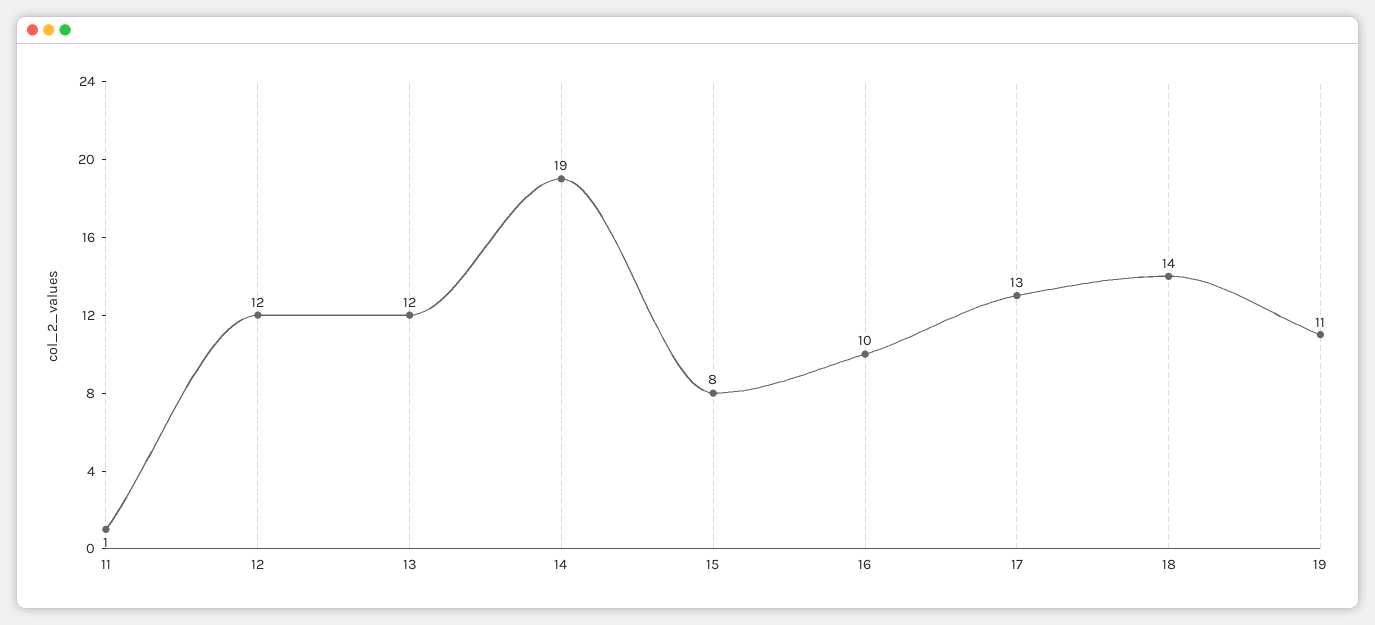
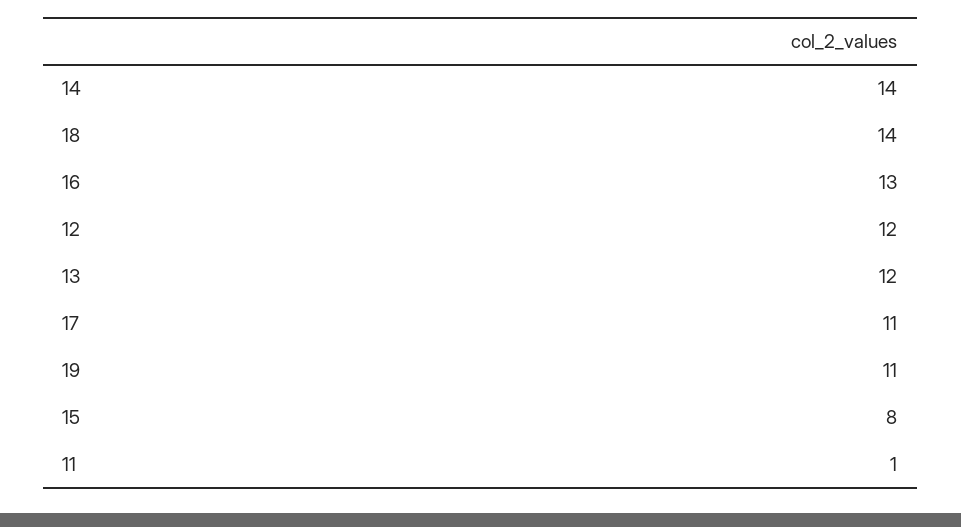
14: 19 -> 14
16: 10 -> 13
17: 13 -> 11

